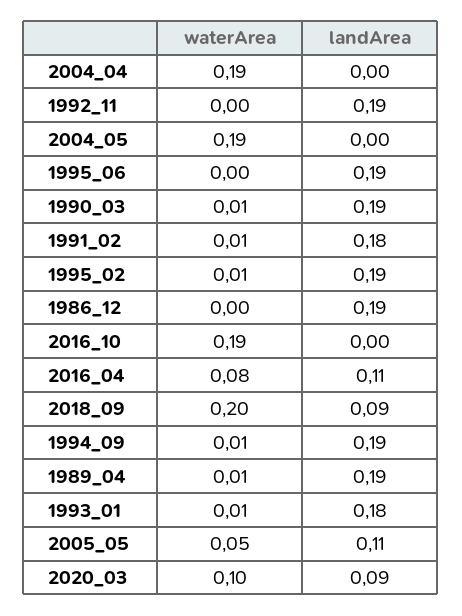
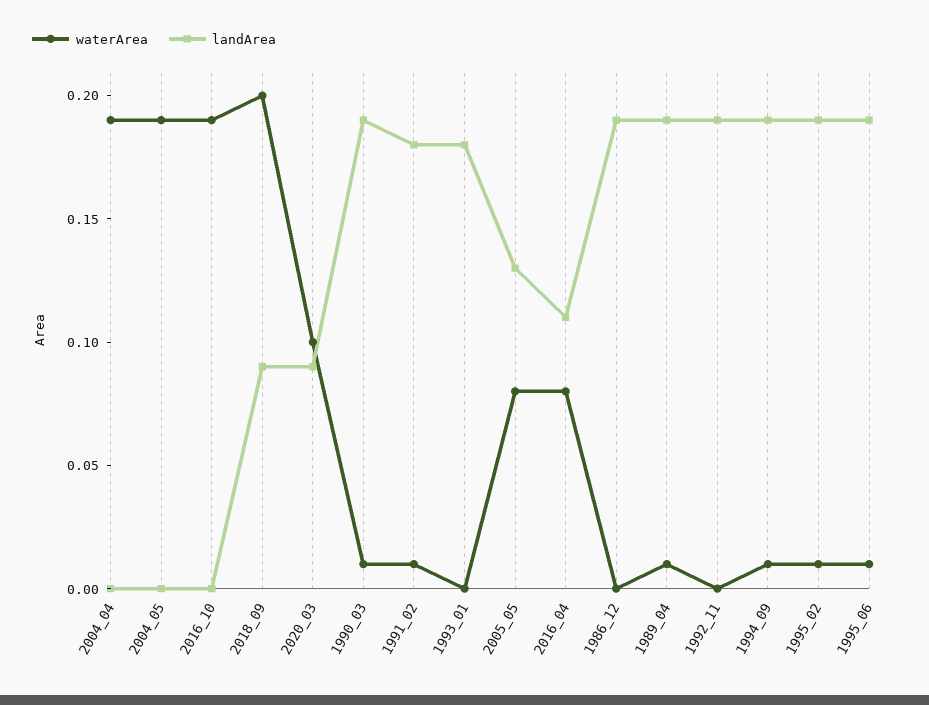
waterArea, 1995_06: 0 -> 0.01
waterArea, 1993_01: 0.01 -> 0
waterArea, 2005_05: 0.05 -> 0.08
landArea, 2005_05: 0.11 -> 0.13

